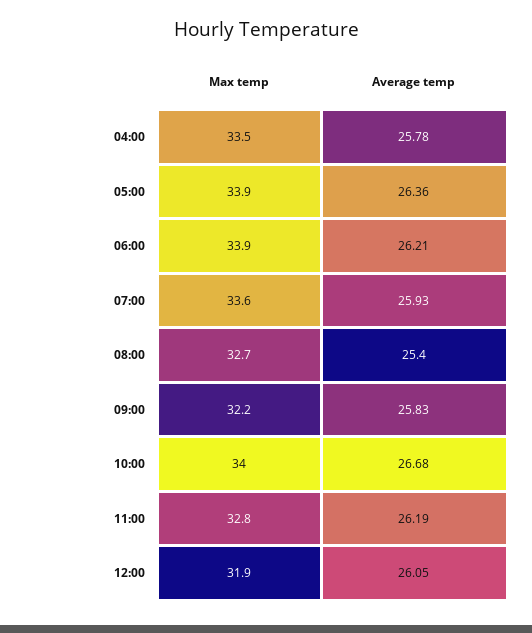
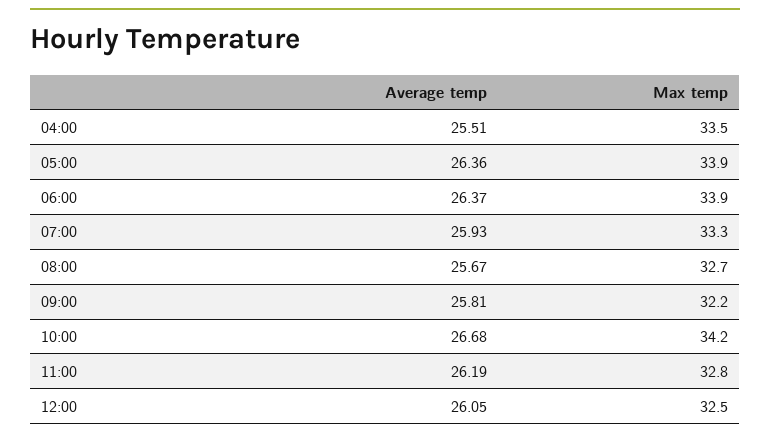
Average temp, 04:00: 25.78 -> 25.51
Average temp, 06:00: 26.21 -> 26.37
Max temp, 07:00: 33.6 -> 33.3
Average temp, 08:00: 25.4 -> 25.67
Average temp, 09:00: 25.83 -> 25.81
Max temp, 10:00: 34 -> 34.2
Max temp, 12:00: 31.9 -> 32.5

